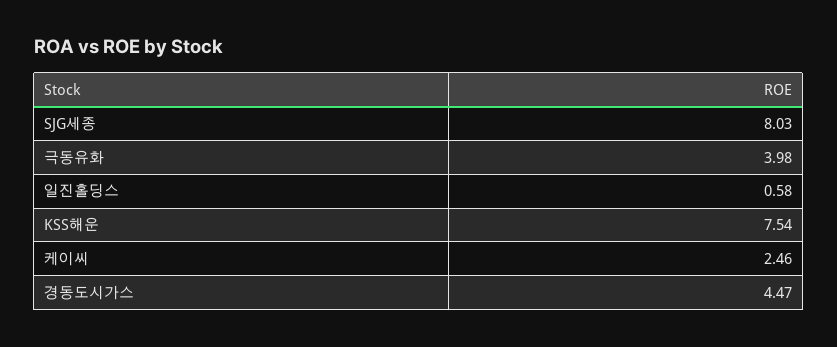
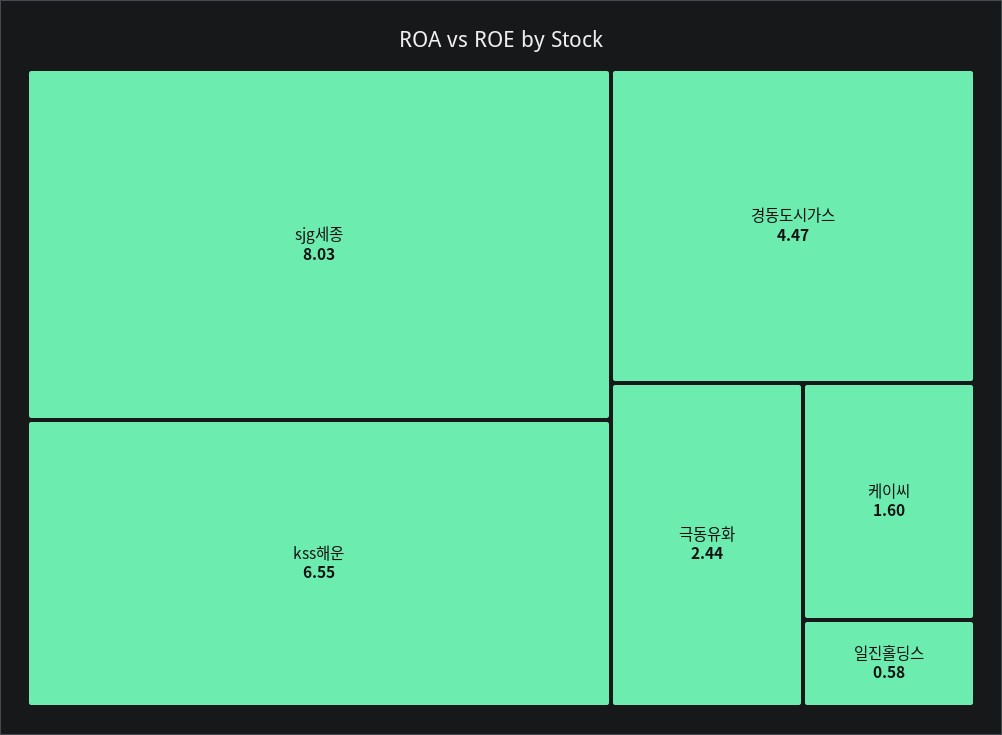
극동유화: 3.98 -> 2.44
KSS해운: 7.54 -> 6.55
케이씨: 2.46 -> 1.6

